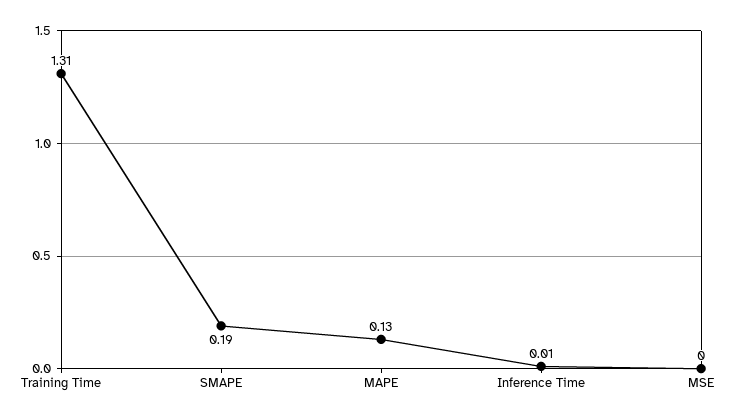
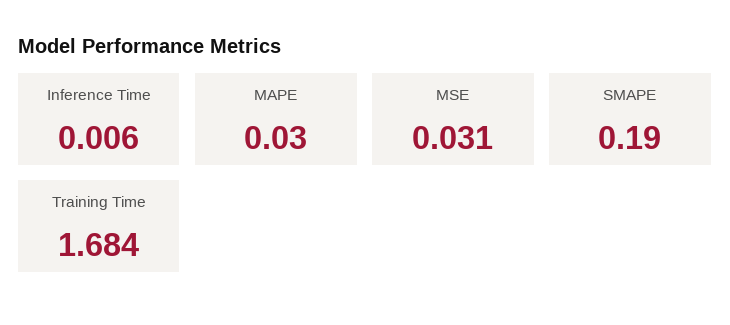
Training Time: 1.31 -> 1.684
MAPE: 0.13 -> 0.03
MSE: 0 -> 0.031

